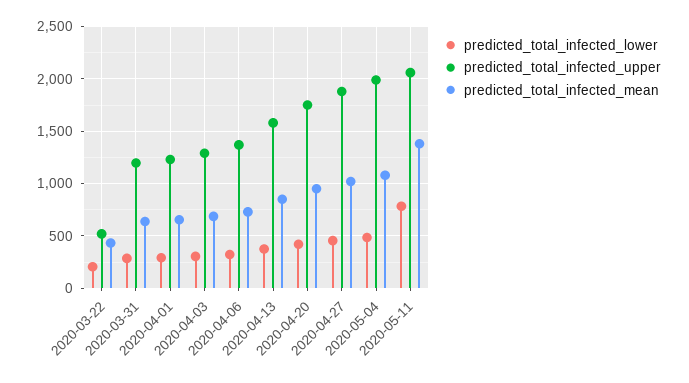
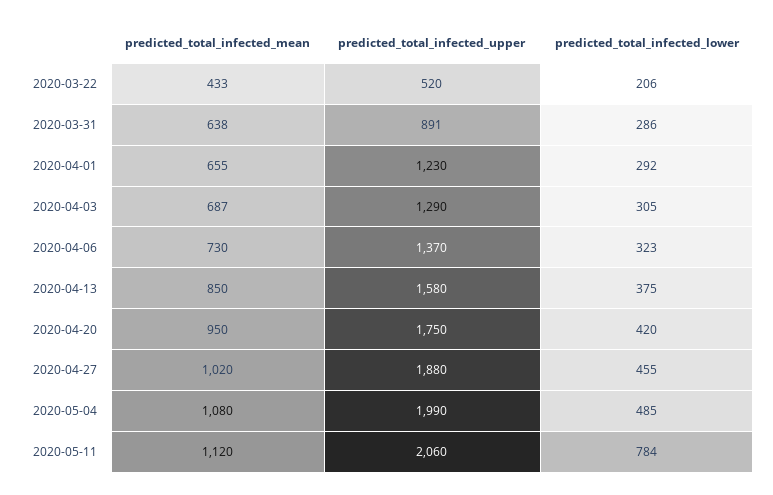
predicted_total_infected_upper, 2020-03-31: 1200 -> 891
predicted_total_infected_mean, 2020-05-11: 1400 -> 1120

